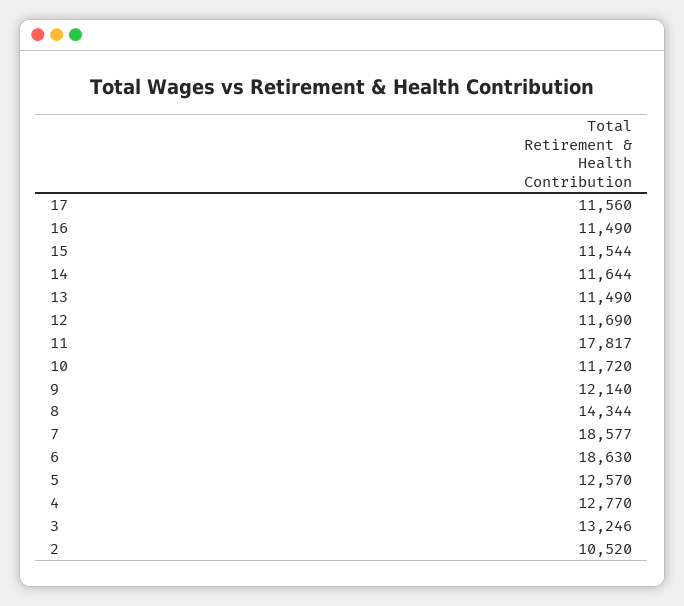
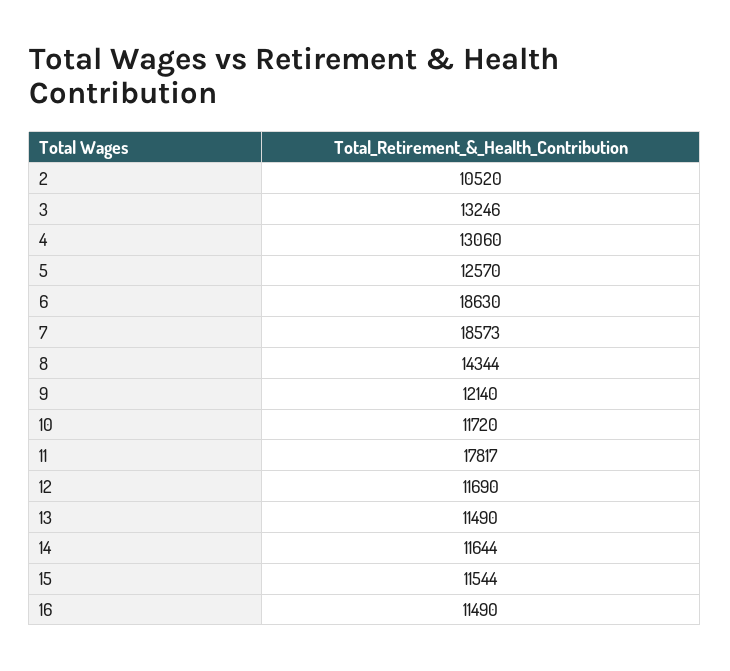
17: 11560 -> none
7: 18577 -> 18573
4: 12770 -> 13060

